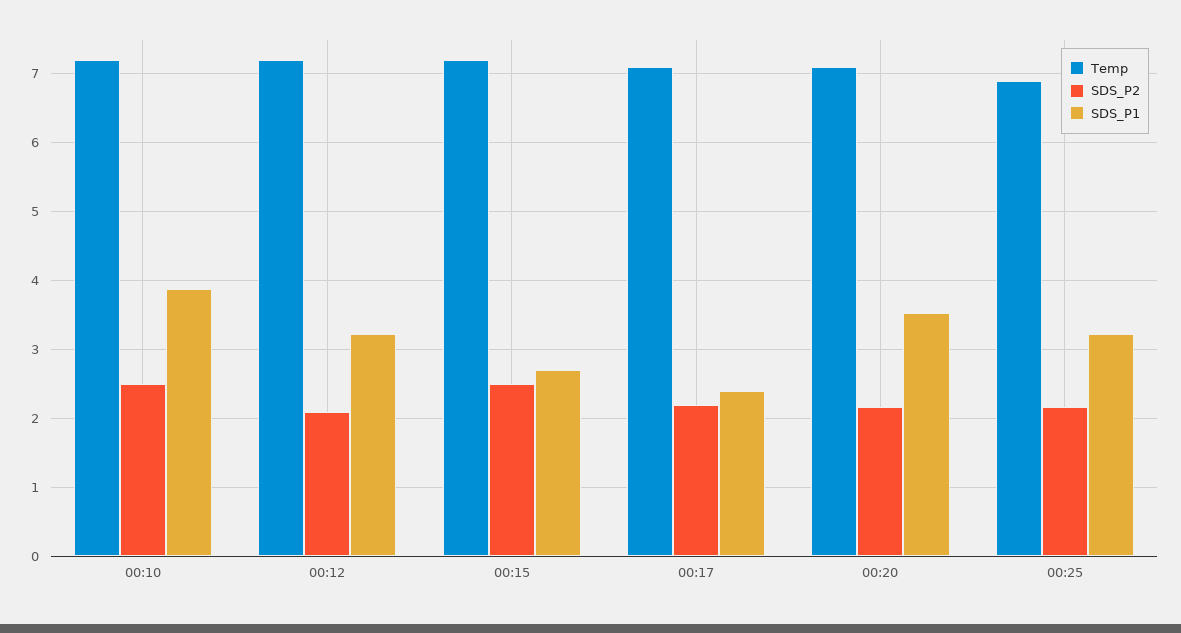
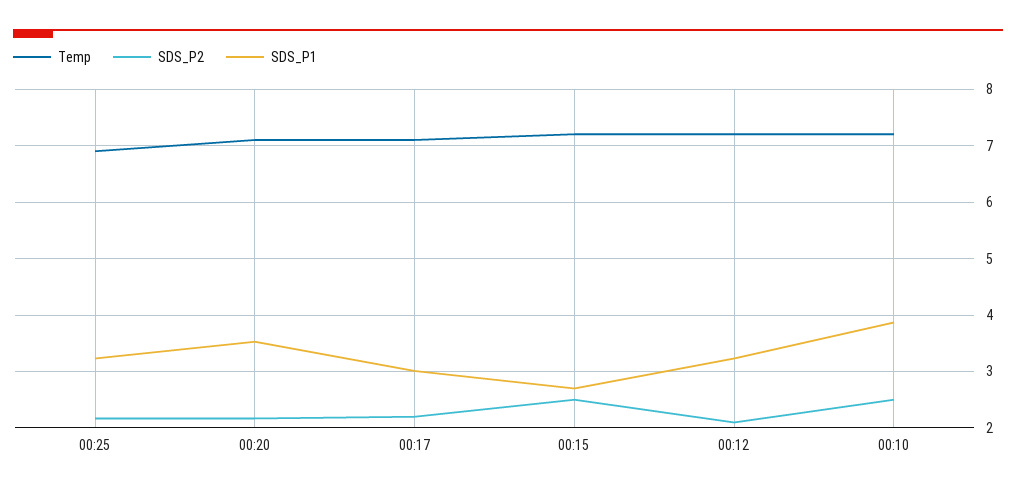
SDS_P1, 00:17: 2.4 -> 3

